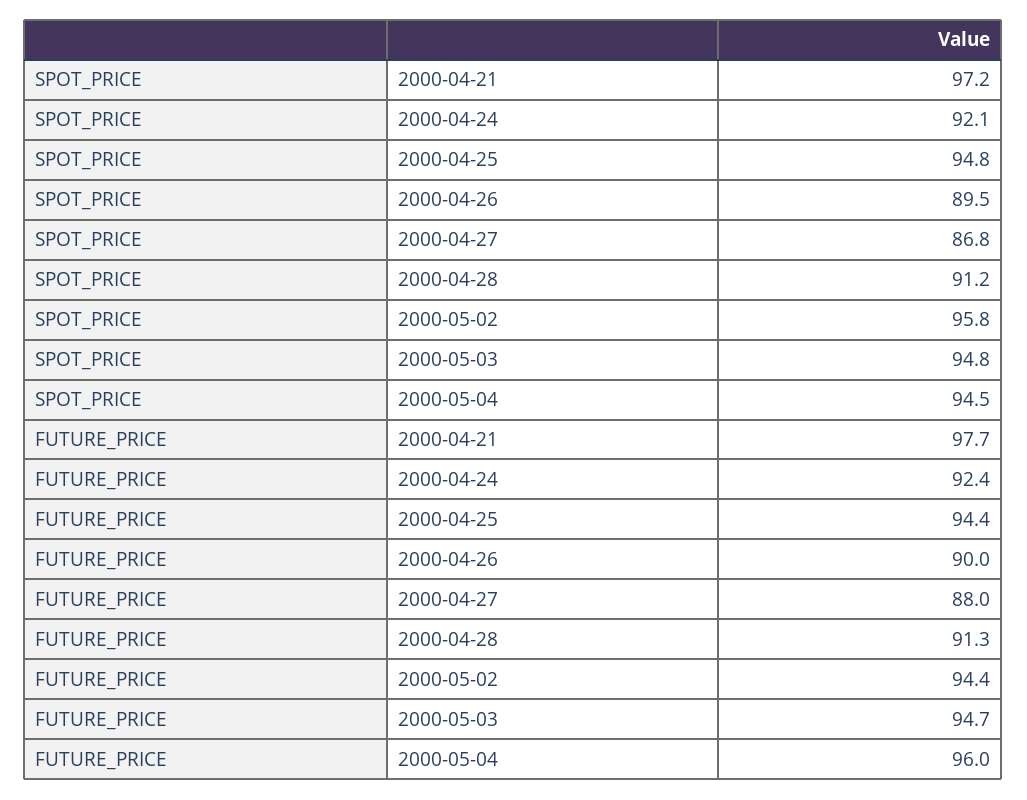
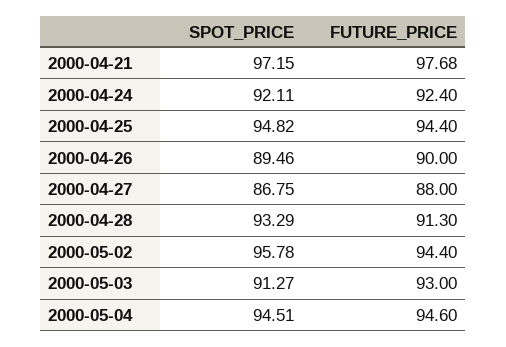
SPOT_PRICE, 2000-04-28: 91.2 -> 93.29
SPOT_PRICE, 2000-05-03: 94.8 -> 91.27
FUTURE_PRICE, 2000-05-03: 94.7 -> 93
FUTURE_PRICE, 2000-05-04: 96 -> 94.6

